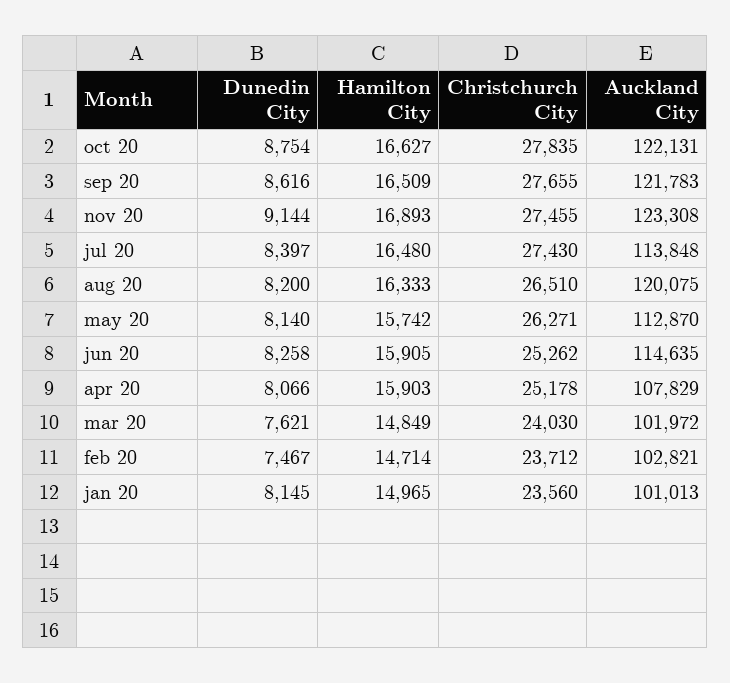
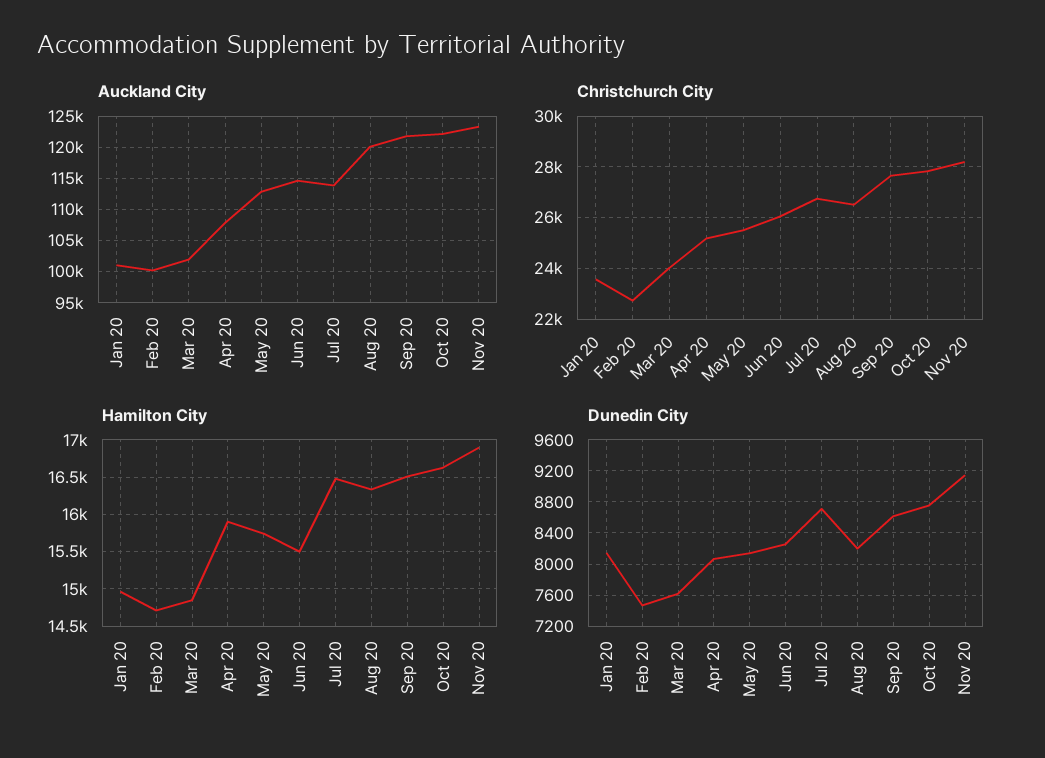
Christchurch City, nov 20: 27455 -> 28250
Dunedin City, jul 20: 8397 -> 8700
Christchurch City, jul 20: 27430 -> 26750
Christchurch City, may 20: 26271 -> 25500
Hamilton City, jun 20: 15905 -> 15500
Christchurch City, jun 20: 25262 -> 26000
Christchurch City, feb 20: 23712 -> 22750
Auckland City, feb 20: 102821 -> 100000

